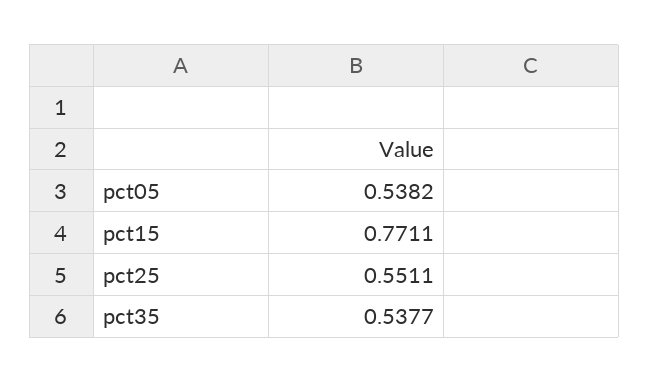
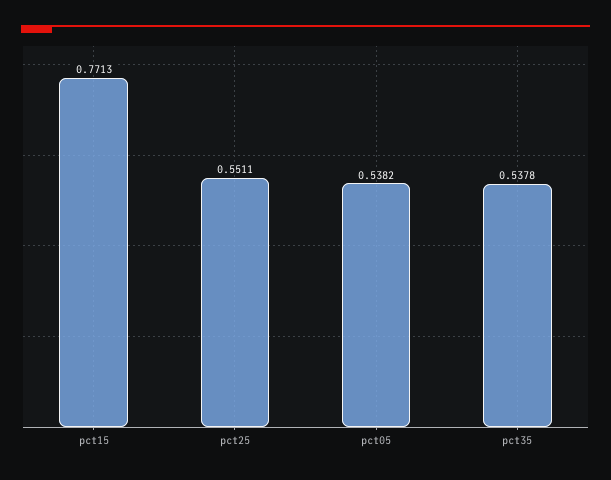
pct15: 0.7711 -> 0.7713
pct35: 0.5377 -> 0.5378

